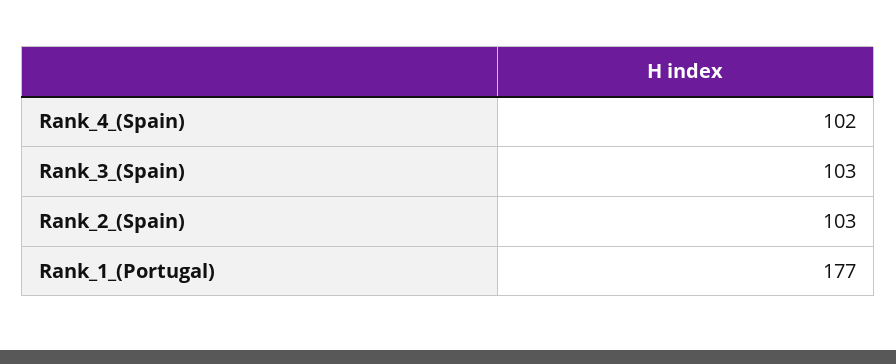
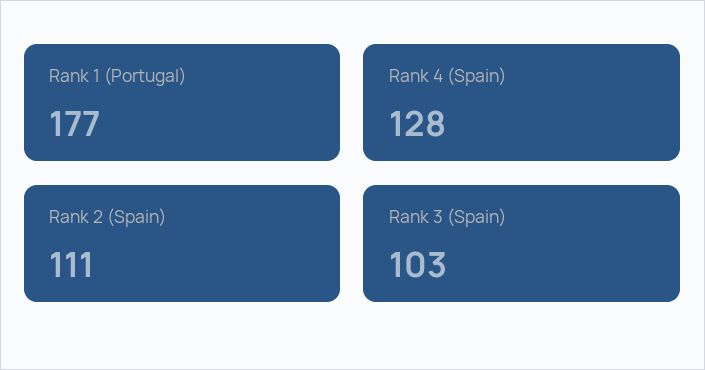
Rank_4_(Spain): 102 -> 128
Rank_2_(Spain): 103 -> 111

